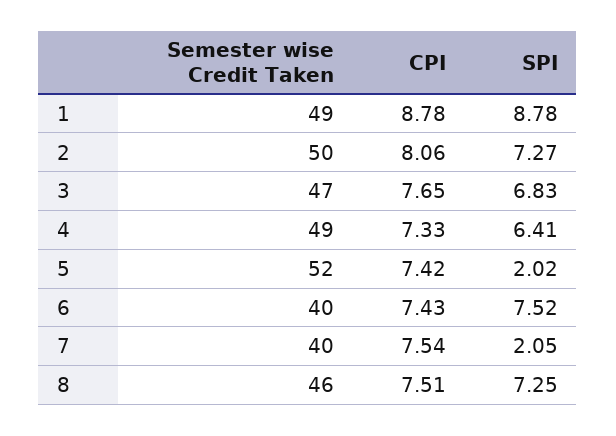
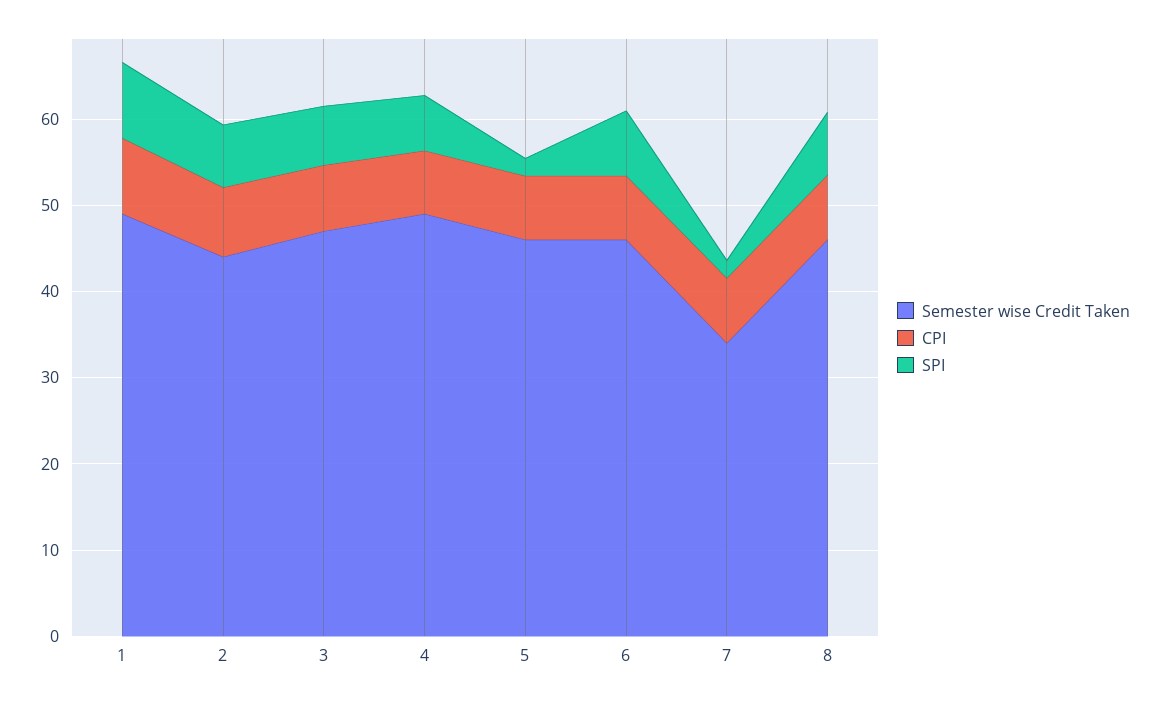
Semester wise Credit Taken, 2: 50 -> 44
Semester wise Credit Taken, 5: 52 -> 46
Semester wise Credit Taken, 6: 40 -> 46
Semester wise Credit Taken, 7: 40 -> 34

